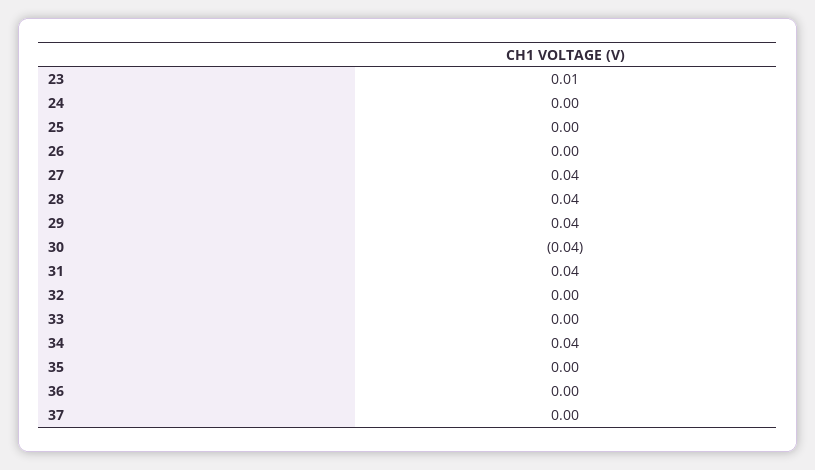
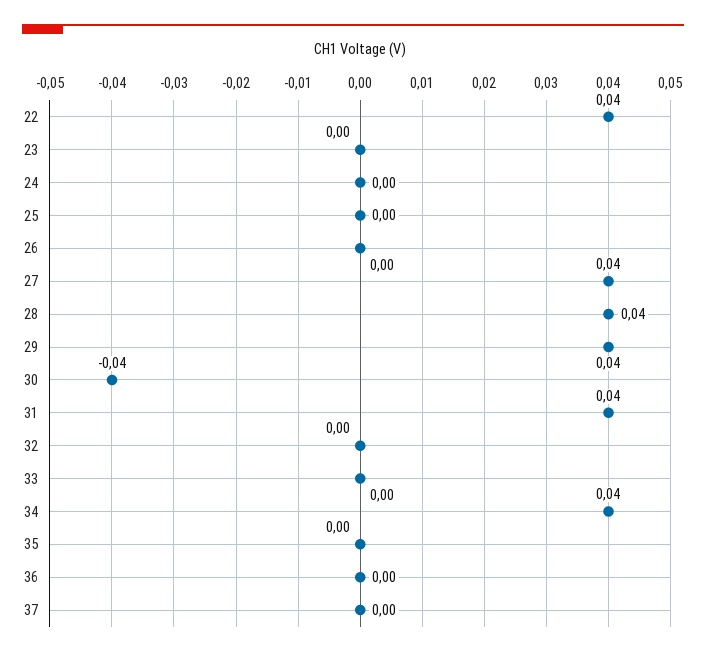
23: 0.01 -> 0
22: none -> 0.04

